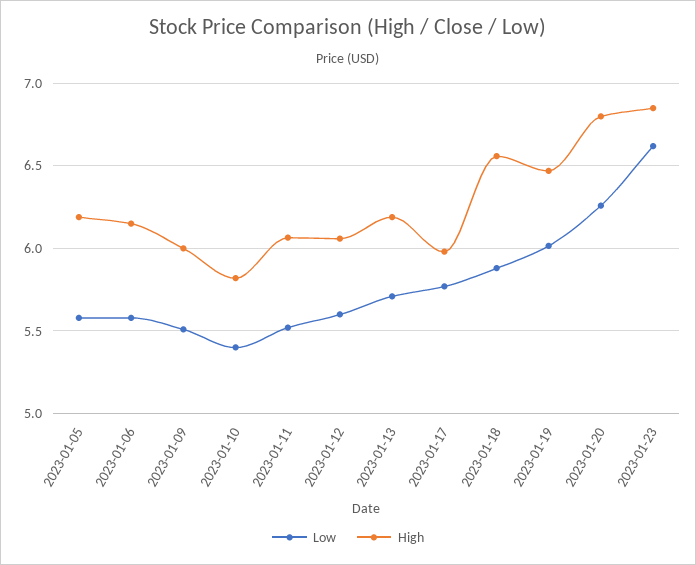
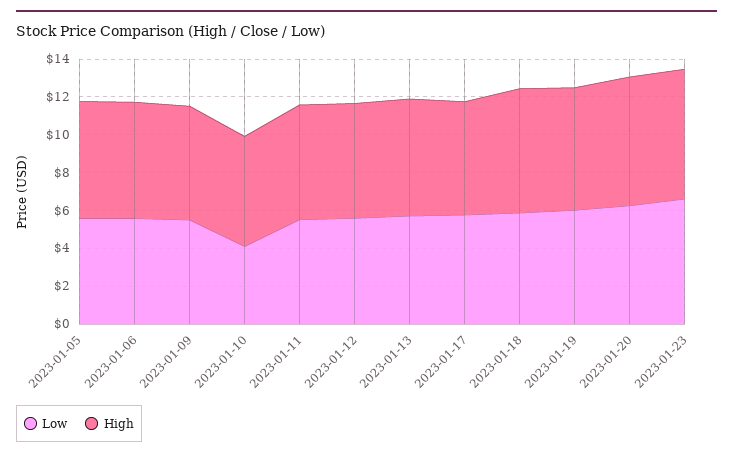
Low, 2023-01-10: 5.4 -> 4

